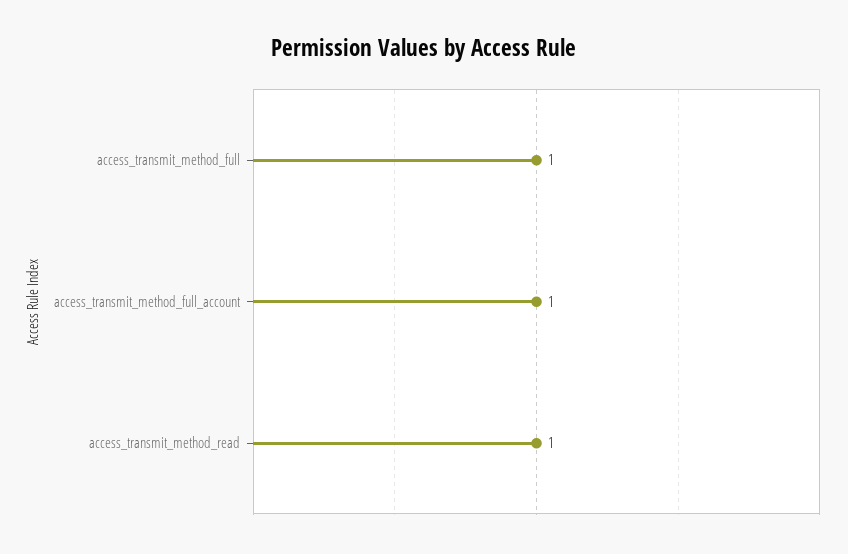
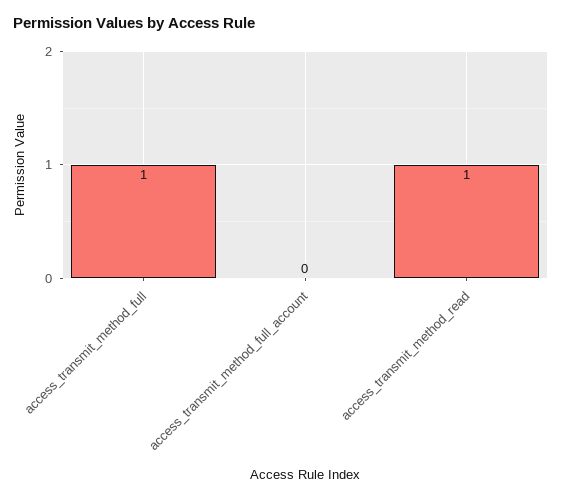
access_transmit_method_full_account: 1 -> 0

